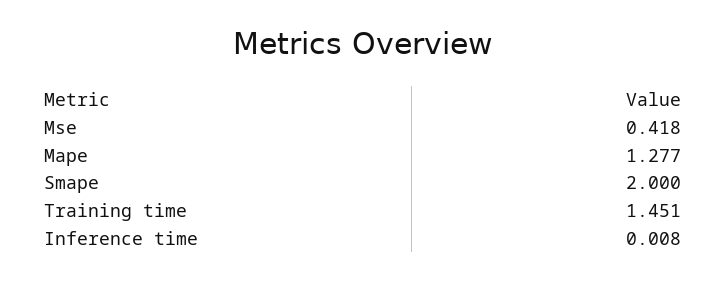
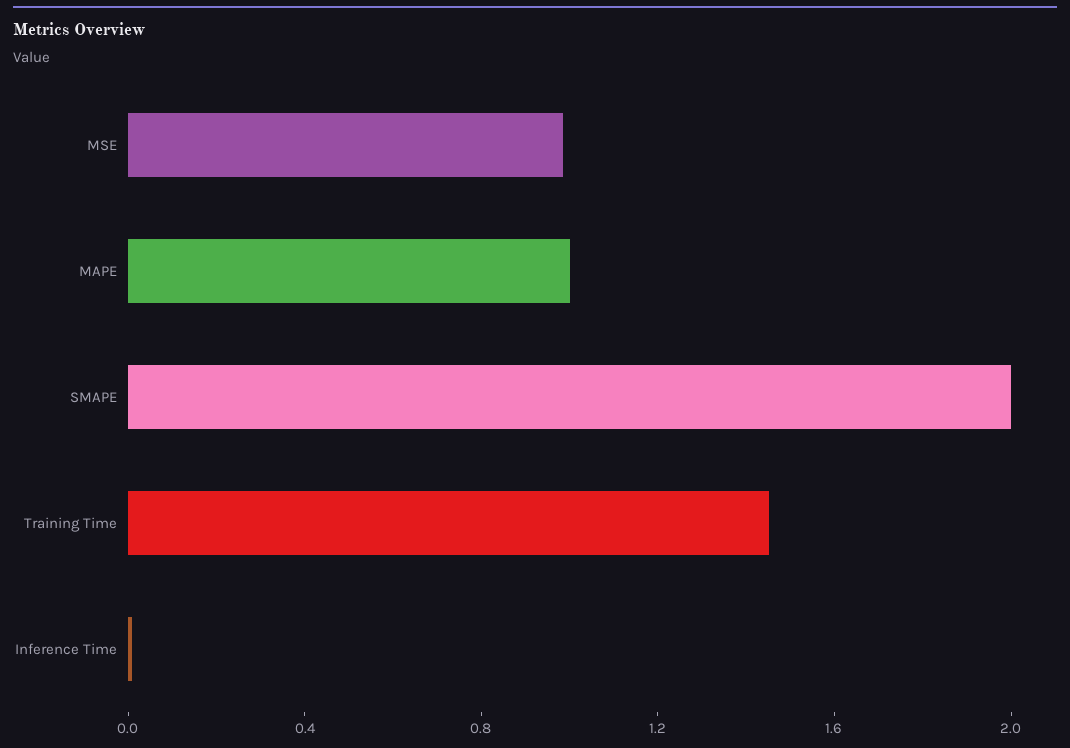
Mse: 0.418 -> 1
Mape: 1.277 -> 1

